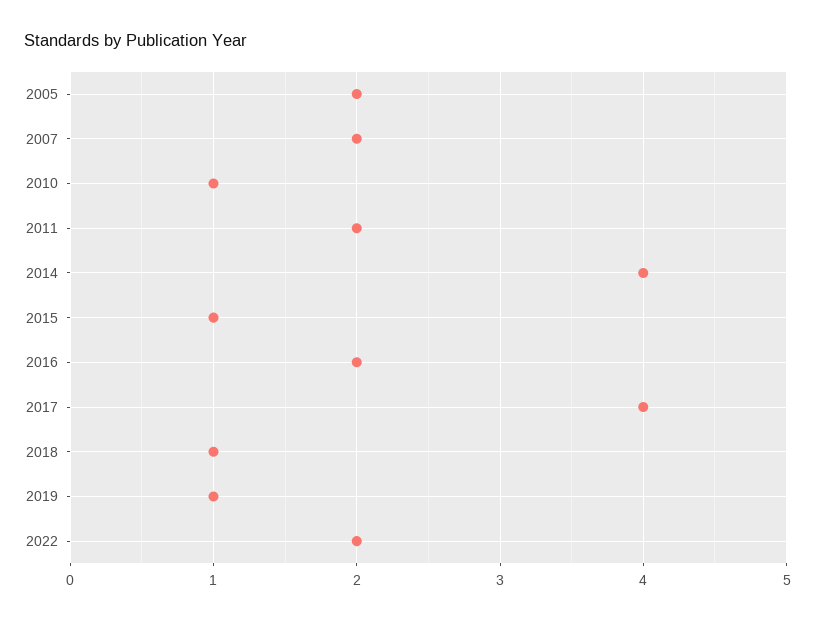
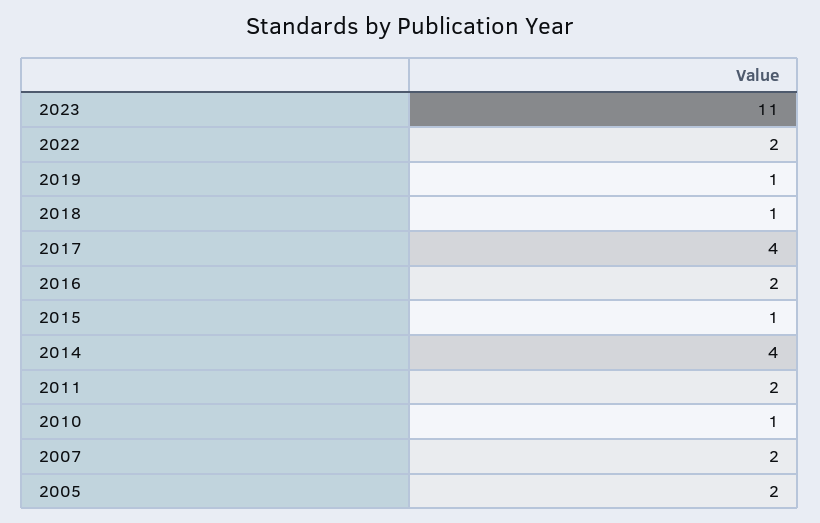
2023: none -> 11

